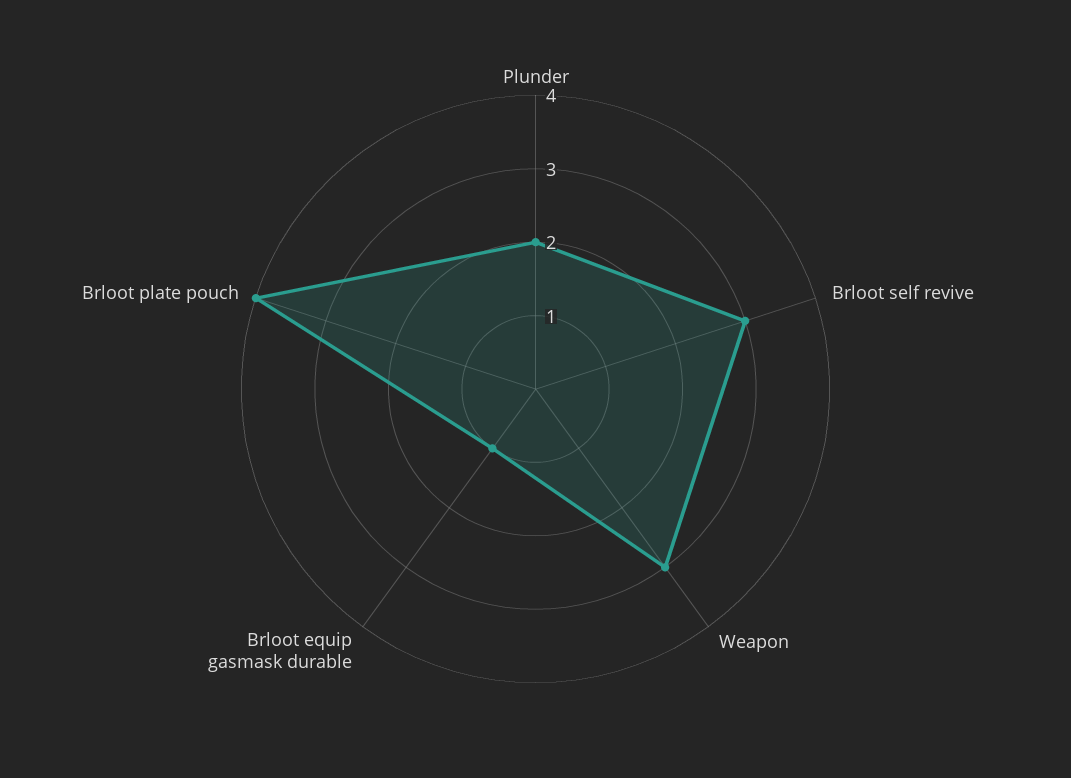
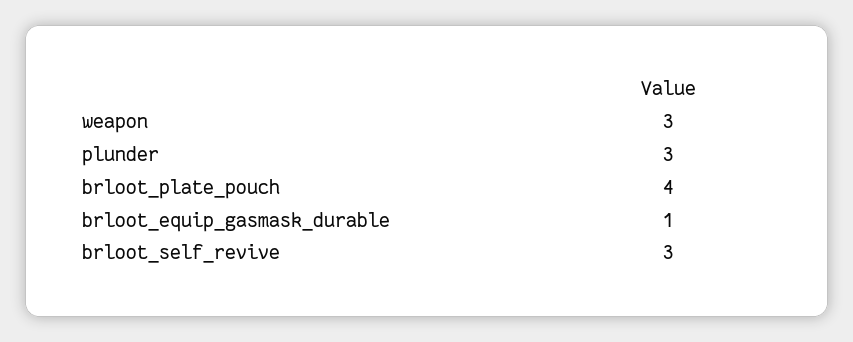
Plunder: 2 -> 3

